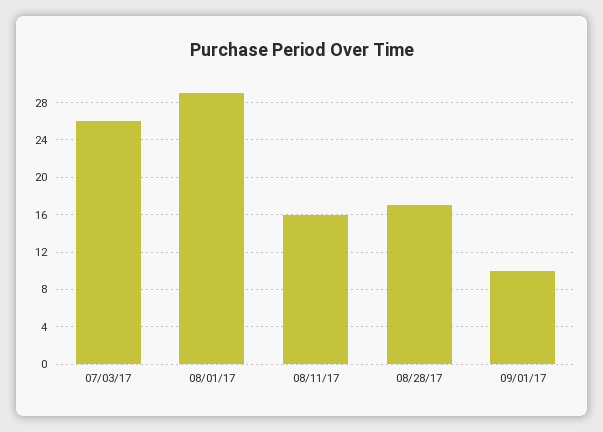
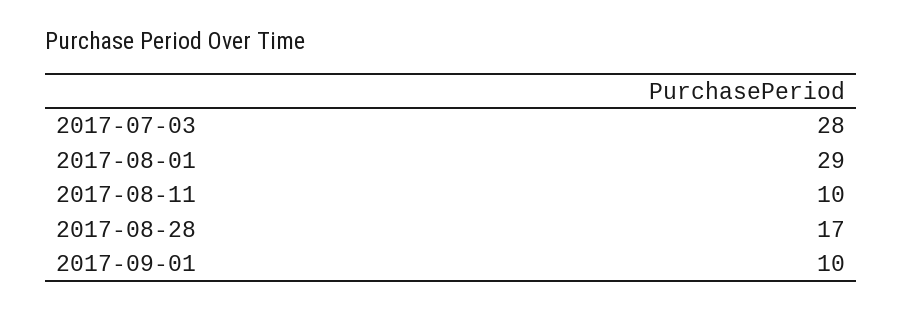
07/03/17: 26 -> 28
08/11/17: 16 -> 10

